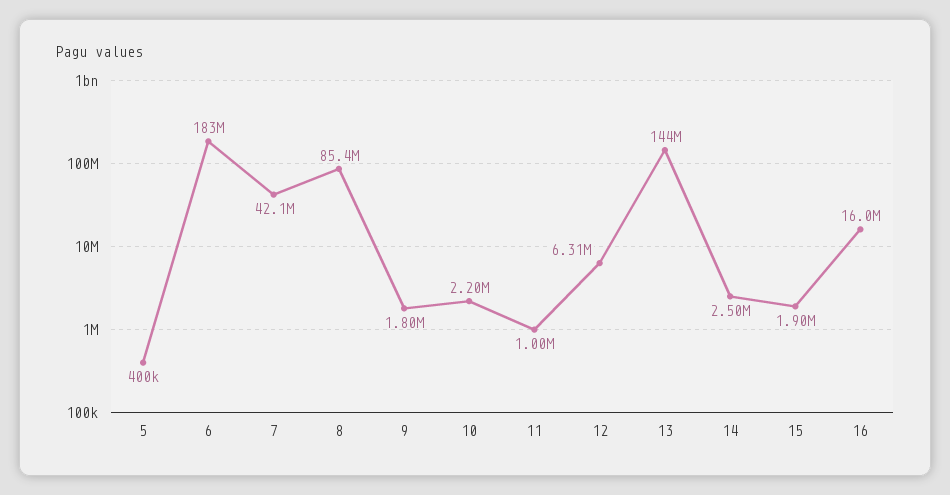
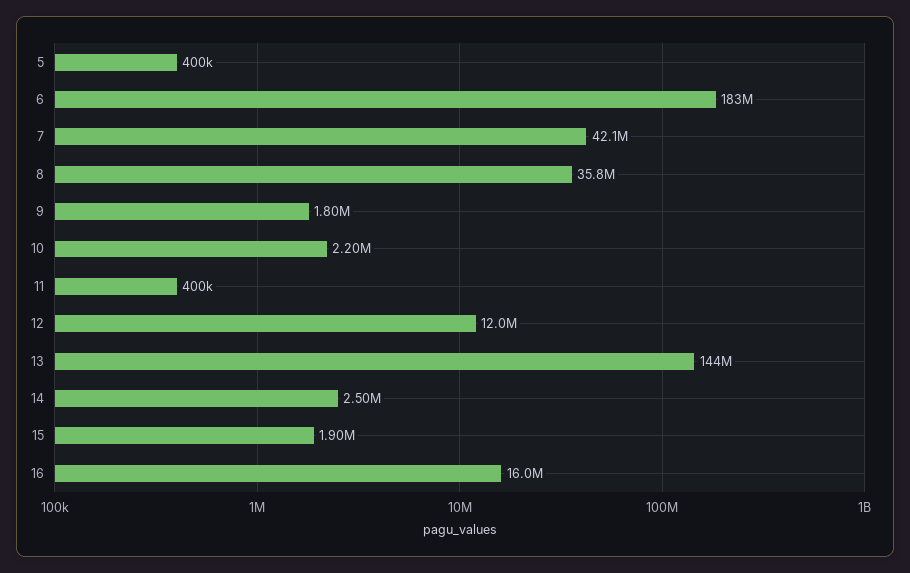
8: 85400000 -> 35800000
11: 1000000 -> 400000
12: 6310000 -> 12000000

